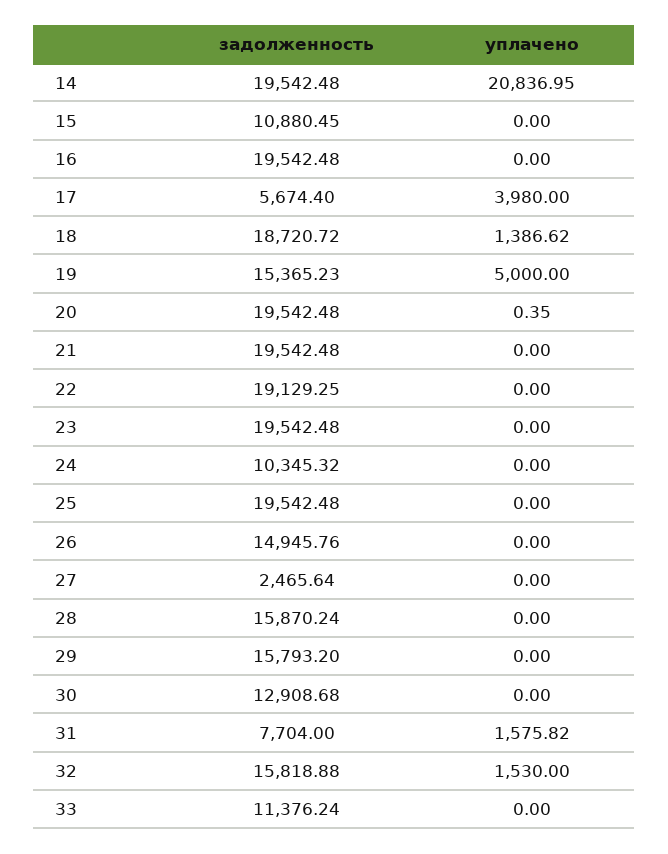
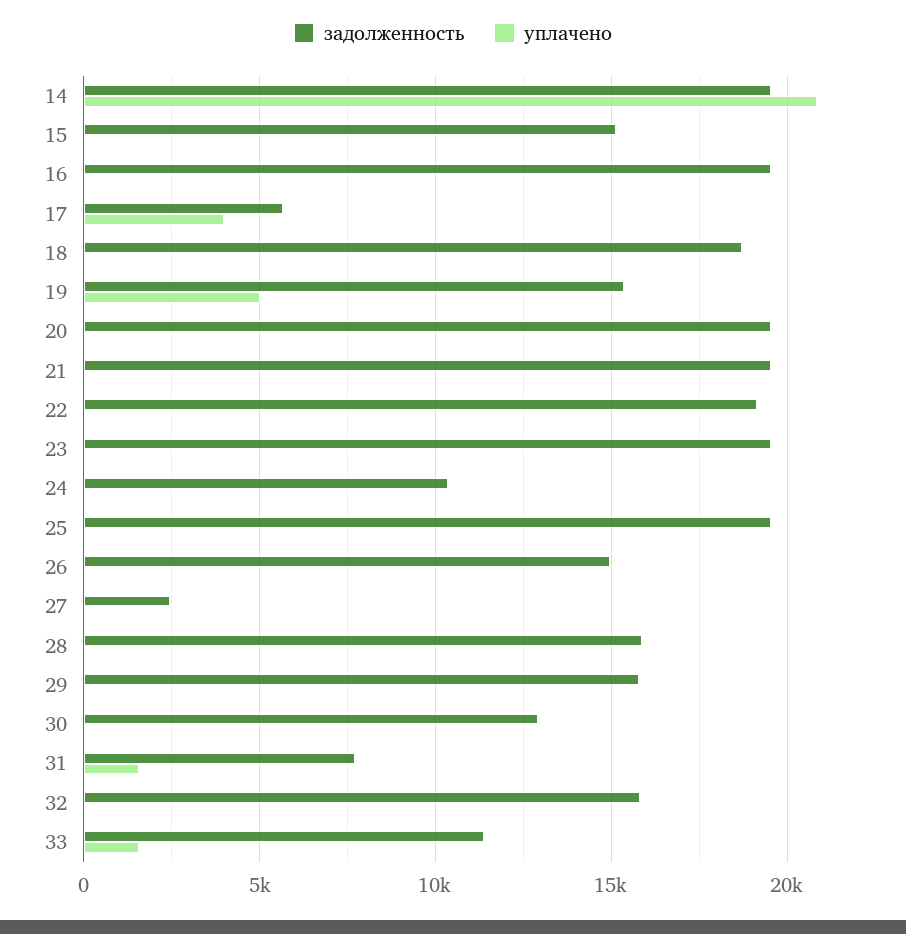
задолженность, 15: 10880.45 -> 15000
уплачено, 18: 1386.62 -> 0
уплачено, 32: 1530 -> 0
уплачено, 33: 0 -> 1500

